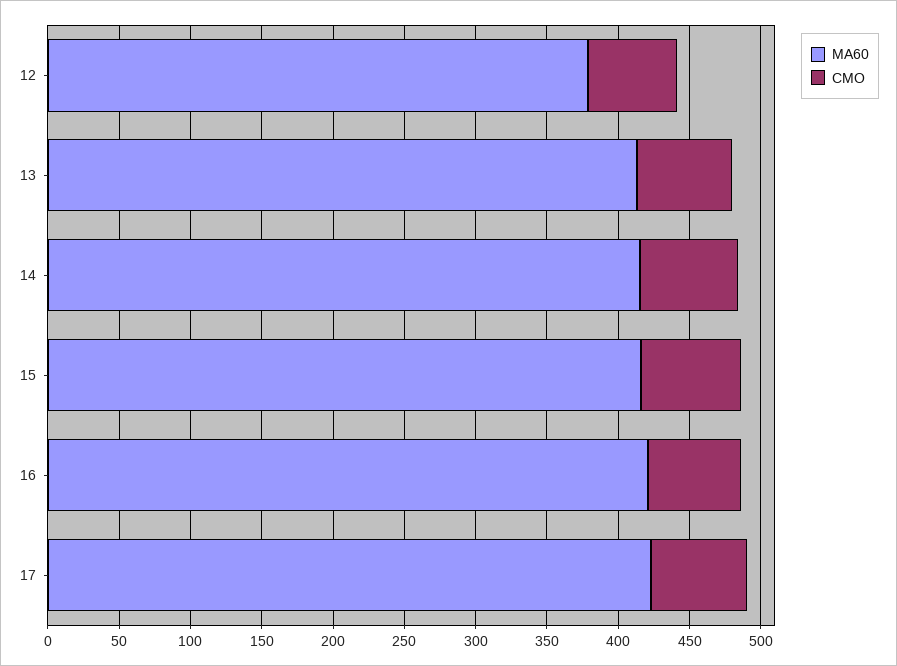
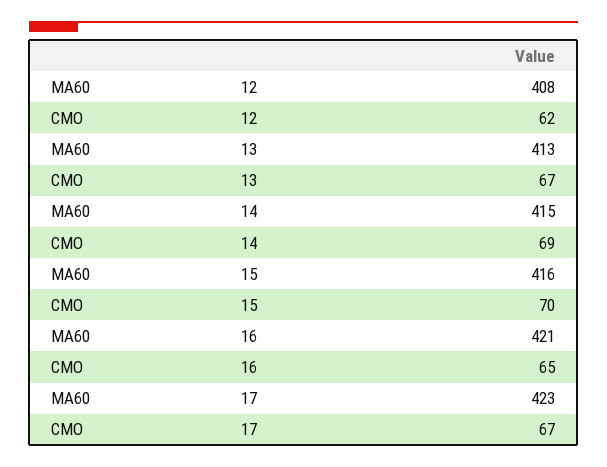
MA60, 12: 380 -> 408

